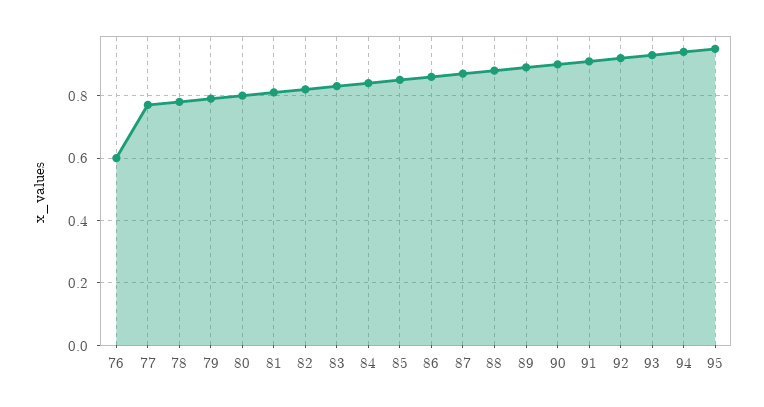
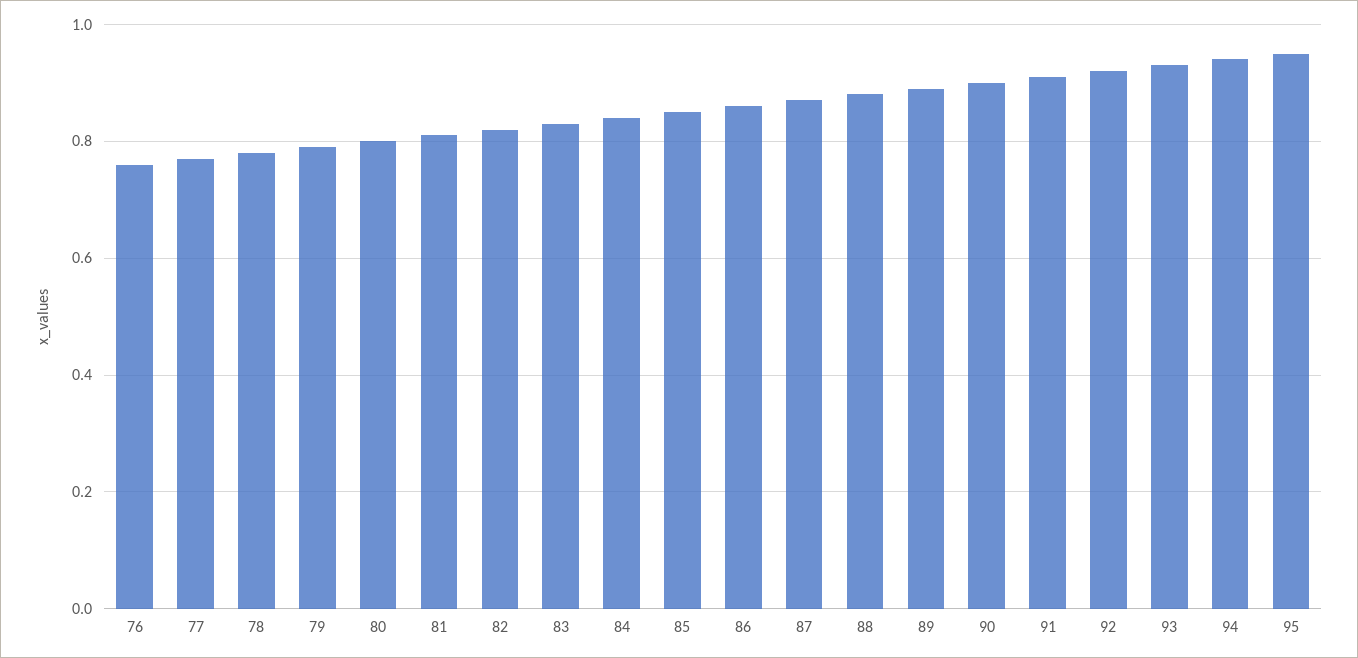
76: 0.6 -> 0.75

